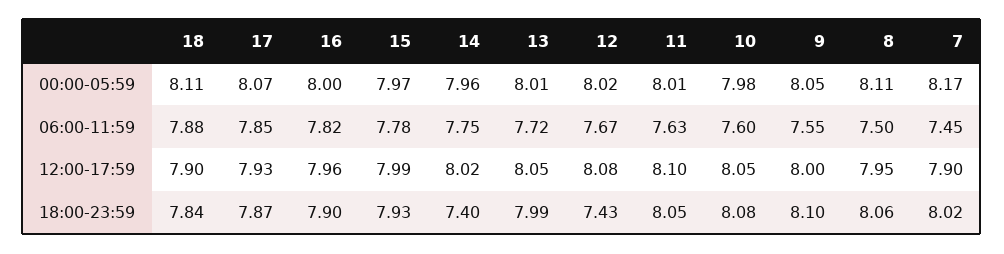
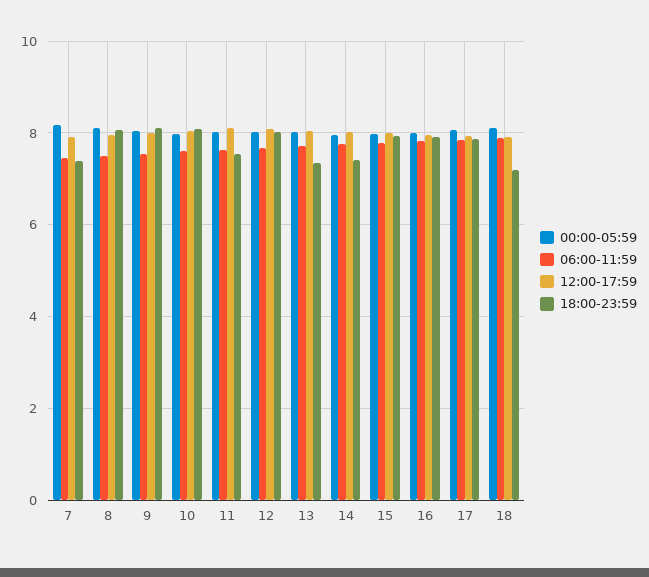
18:00-23:59, 18: 7.84 -> 7.2
18:00-23:59, 13: 7.99 -> 7.4
18:00-23:59, 12: 7.43 -> 8
18:00-23:59, 11: 8.05 -> 7.6
18:00-23:59, 7: 8.02 -> 7.4

